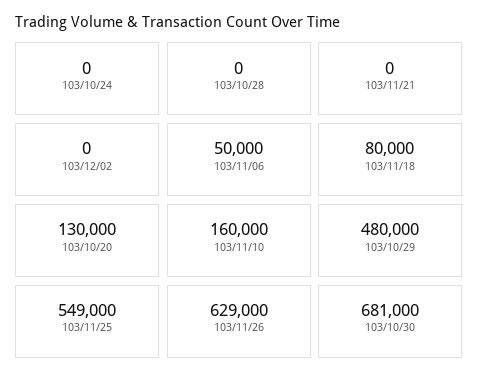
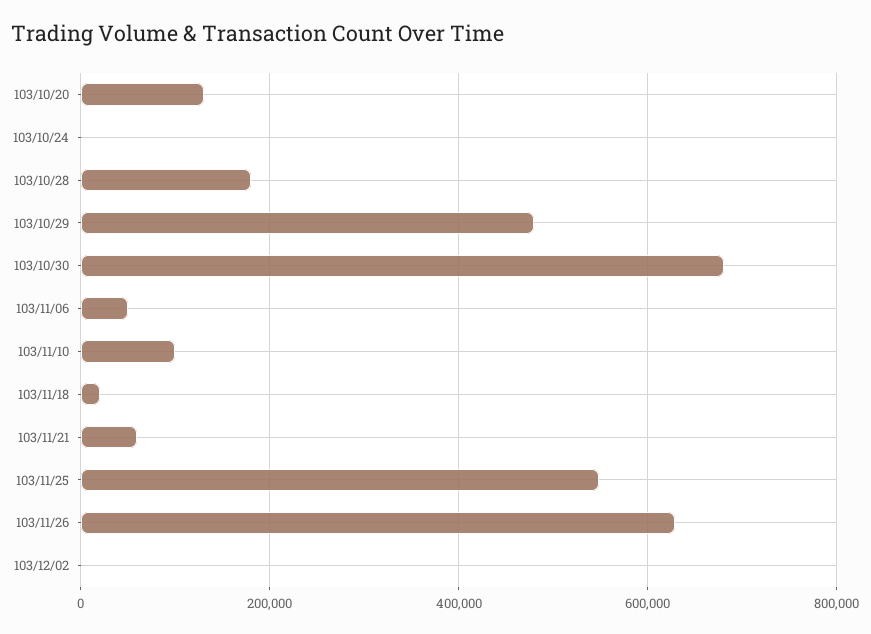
103/10/28: 0 -> 180000
103/11/21: 0 -> 60000
103/11/18: 80000 -> 20000
103/11/10: 160000 -> 100000

